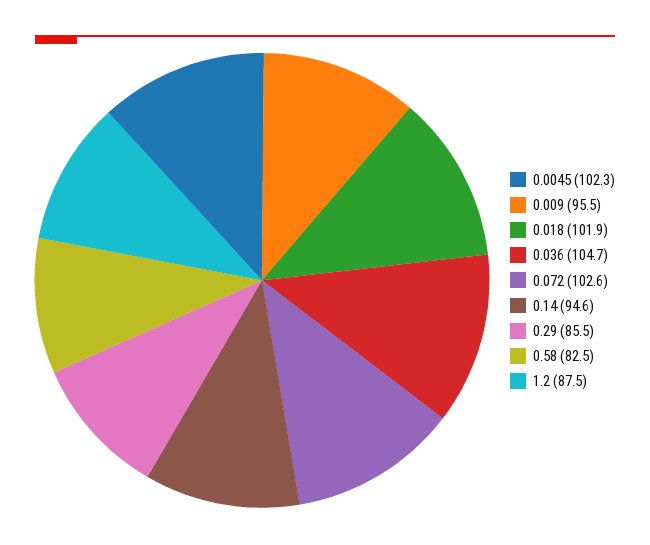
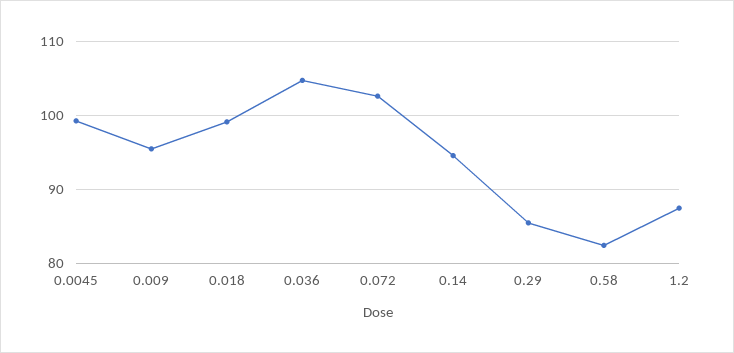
0.0045: 102.3 -> 99
0.018: 101.9 -> 99

